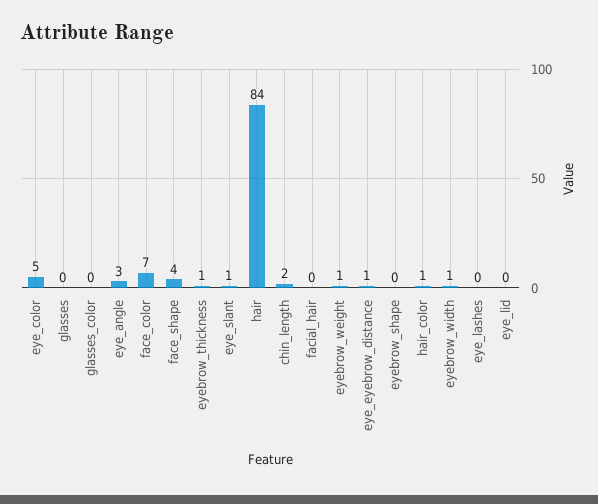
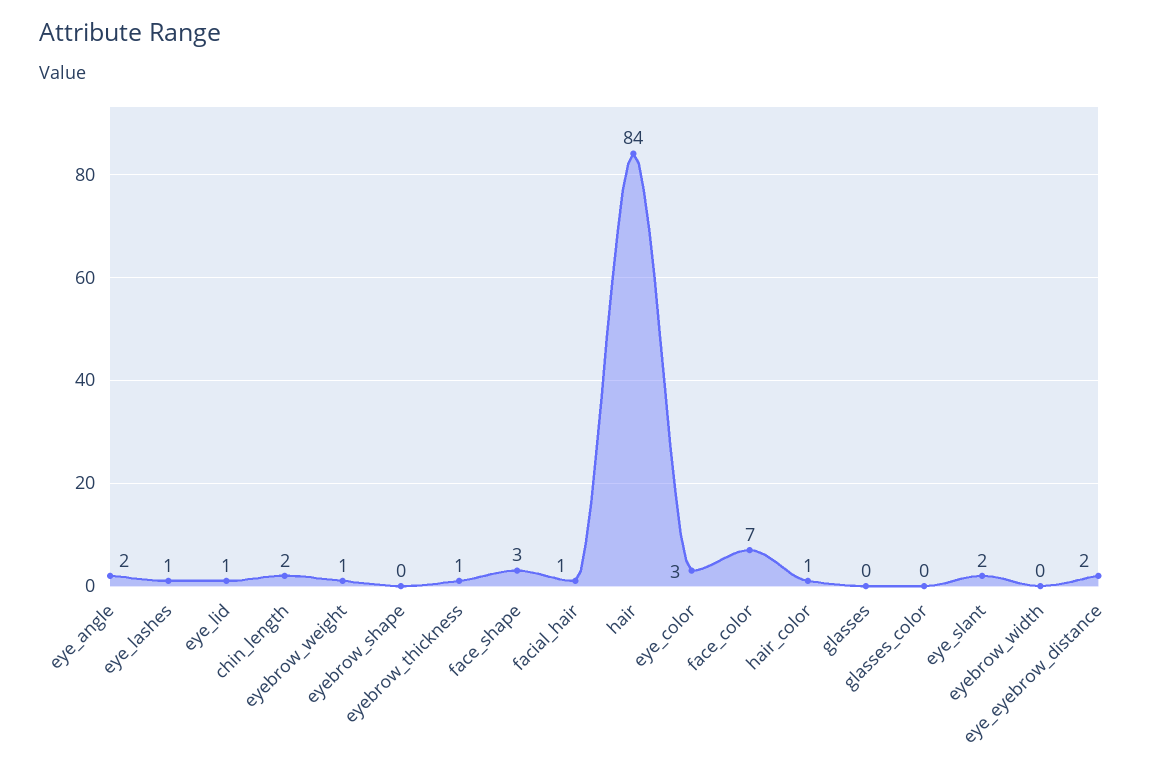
eye_color: 5 -> 3
eye_angle: 3 -> 2
face_shape: 4 -> 3
eye_slant: 1 -> 2
facial_hair: 0 -> 1
eye_eyebrow_distance: 1 -> 2
eyebrow_width: 1 -> 0
eye_lashes: 0 -> 1
eye_lid: 0 -> 1

